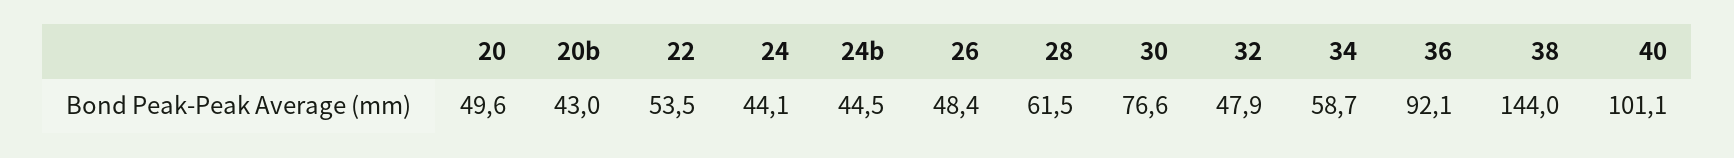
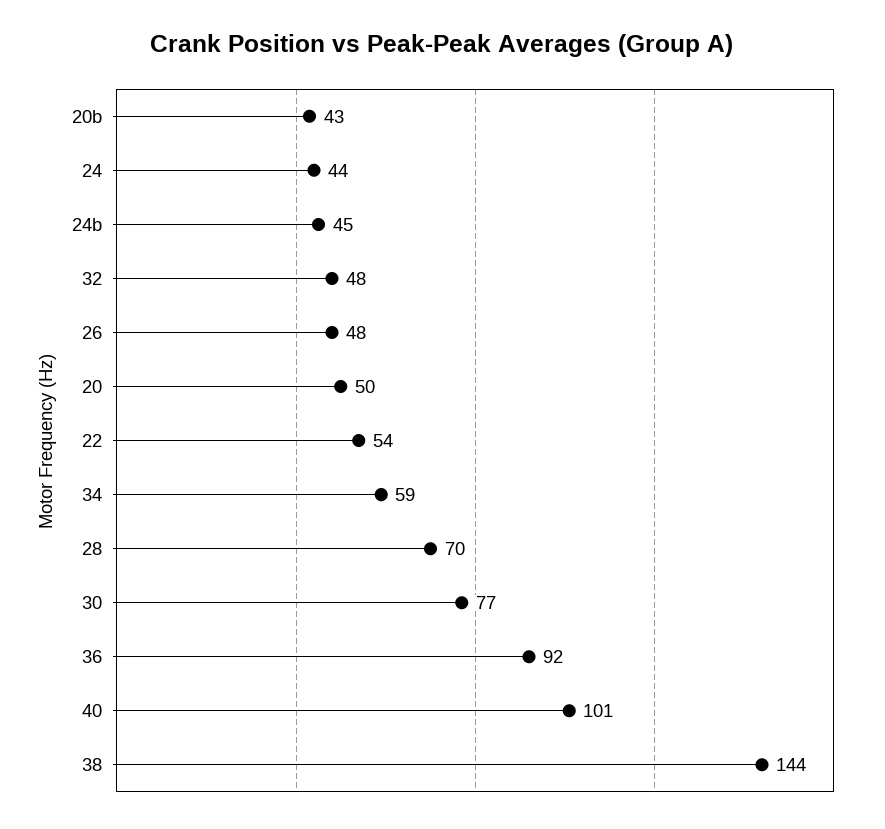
28: 61.5 -> 70

